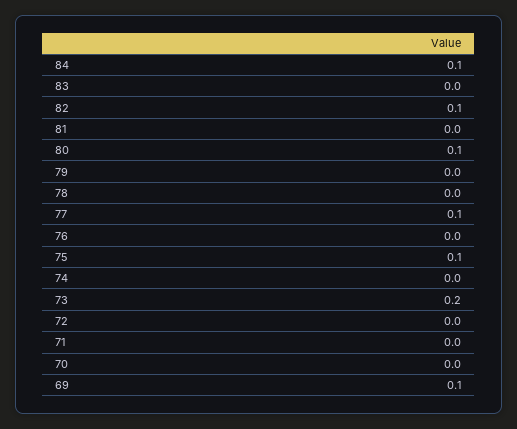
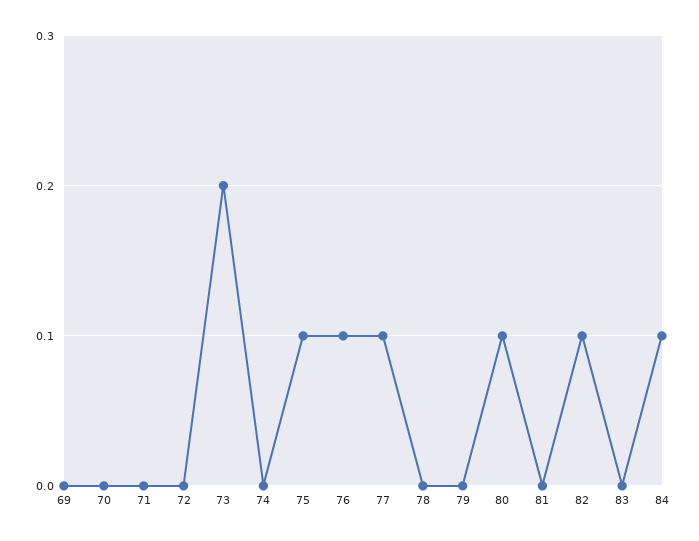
76: 0 -> 0.1
69: 0.1 -> 0

